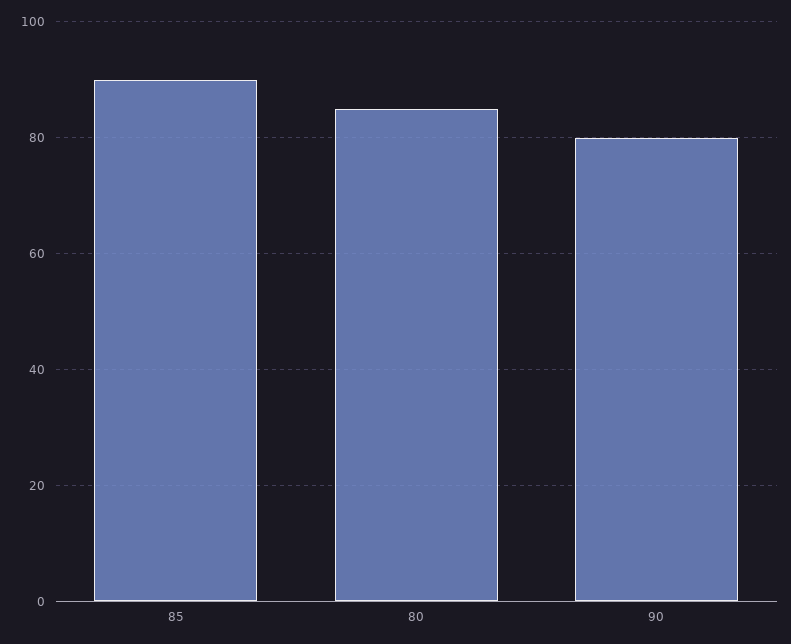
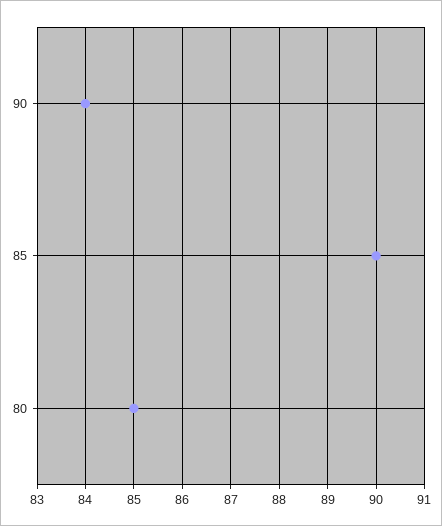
90: 80 -> 84

